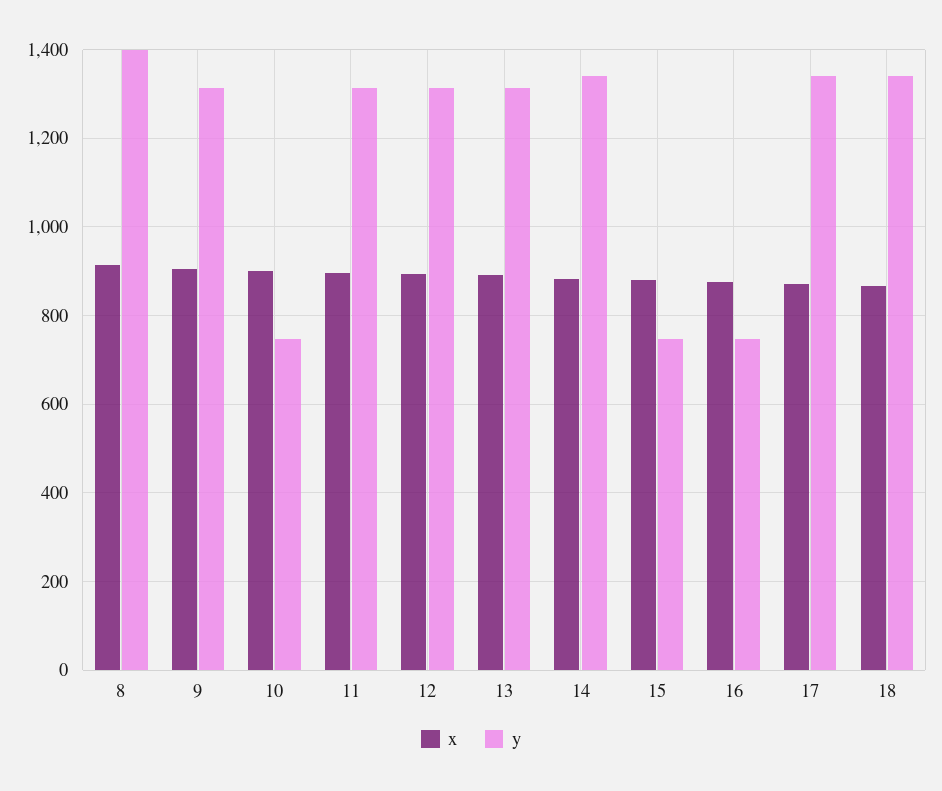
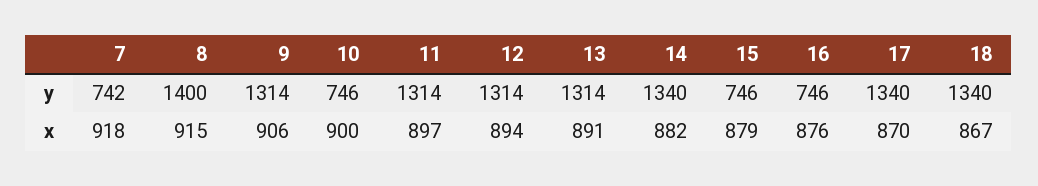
y, 7: none -> 742
x, 7: none -> 918

